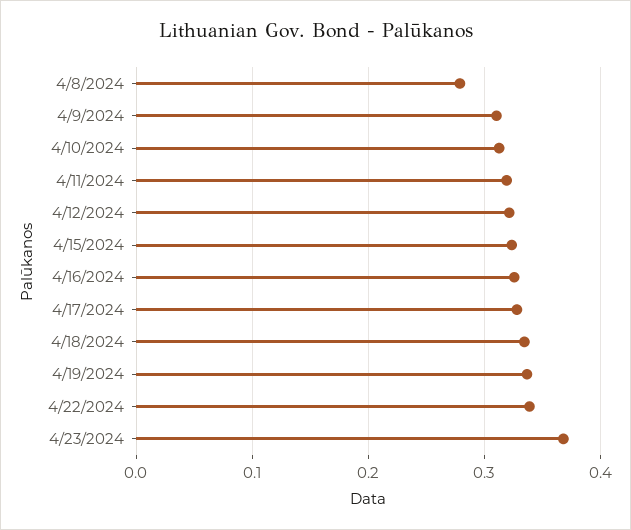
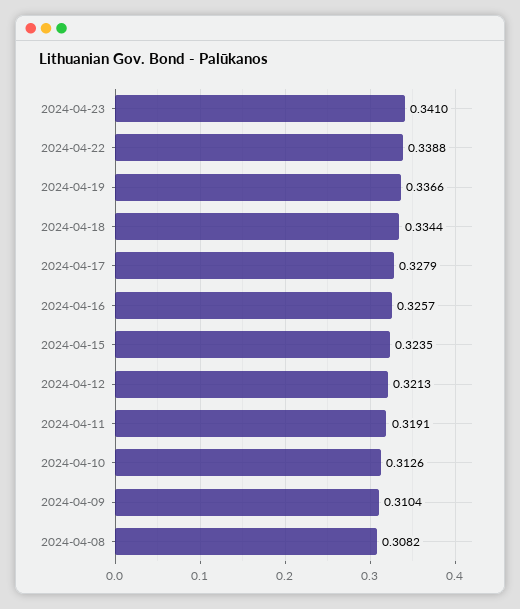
4/8/2024: 0.28 -> 0.3082
4/23/2024: 0.37 -> 0.341

